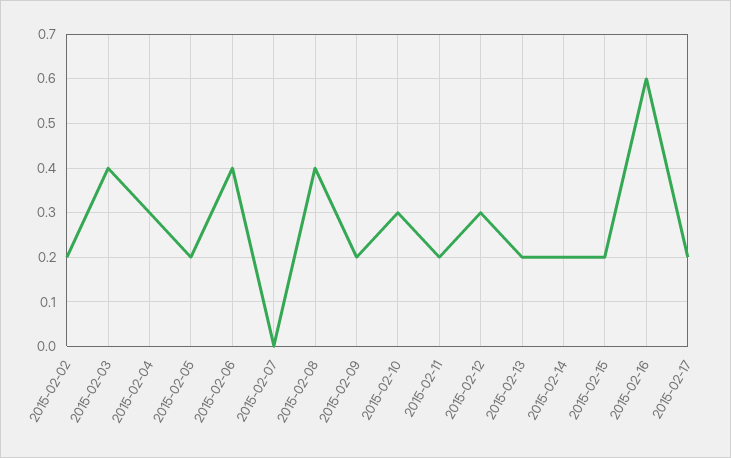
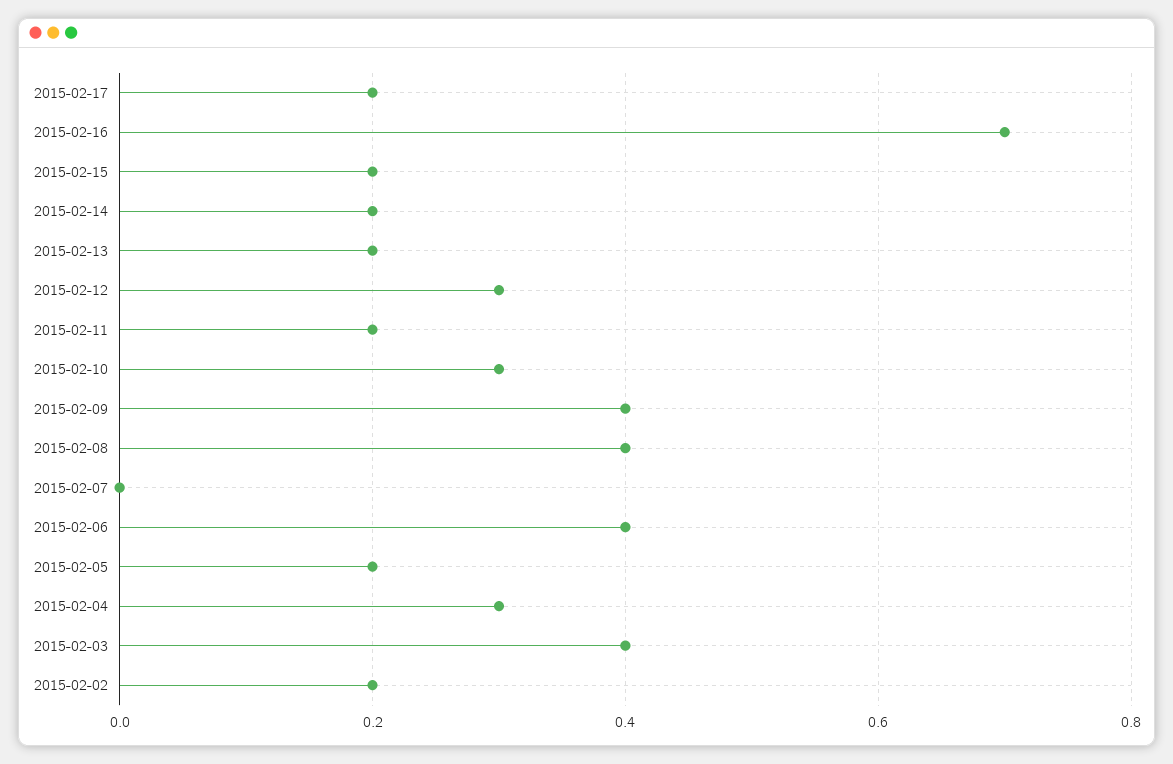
2015-02-09: 0.2 -> 0.4
2015-02-16: 0.6 -> 0.7

